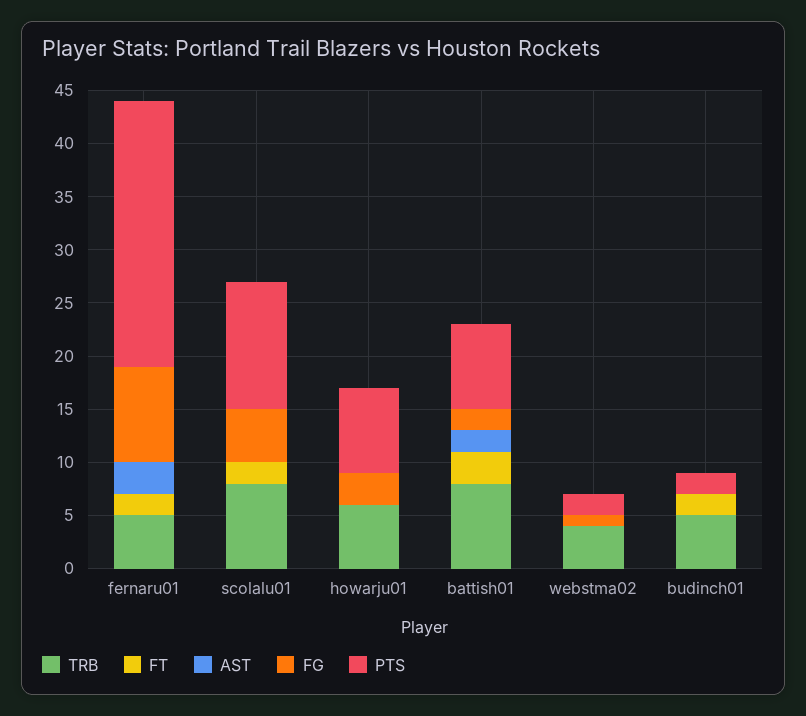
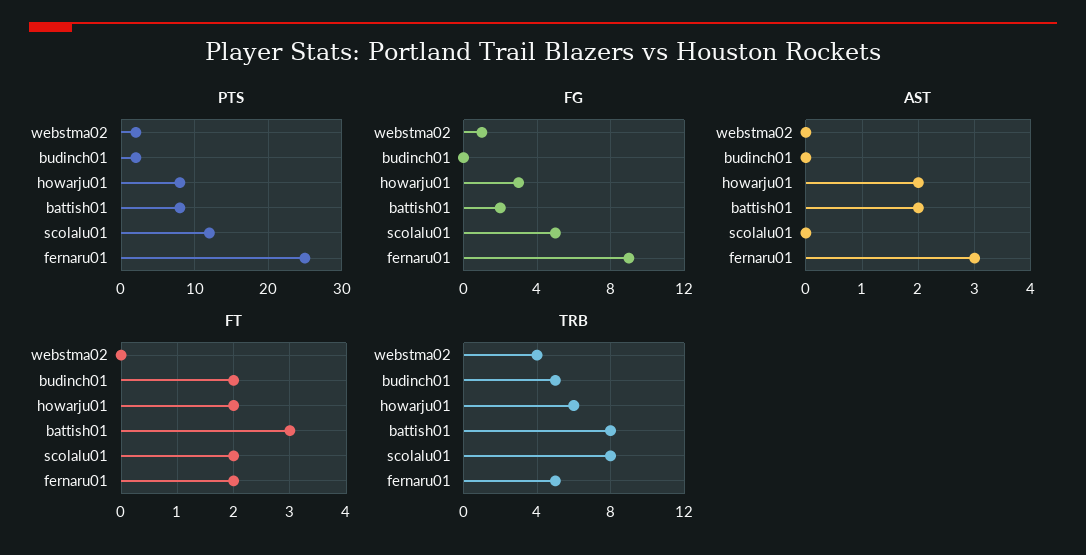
FT, howarju01: 0 -> 2
AST, howarju01: 0 -> 2

